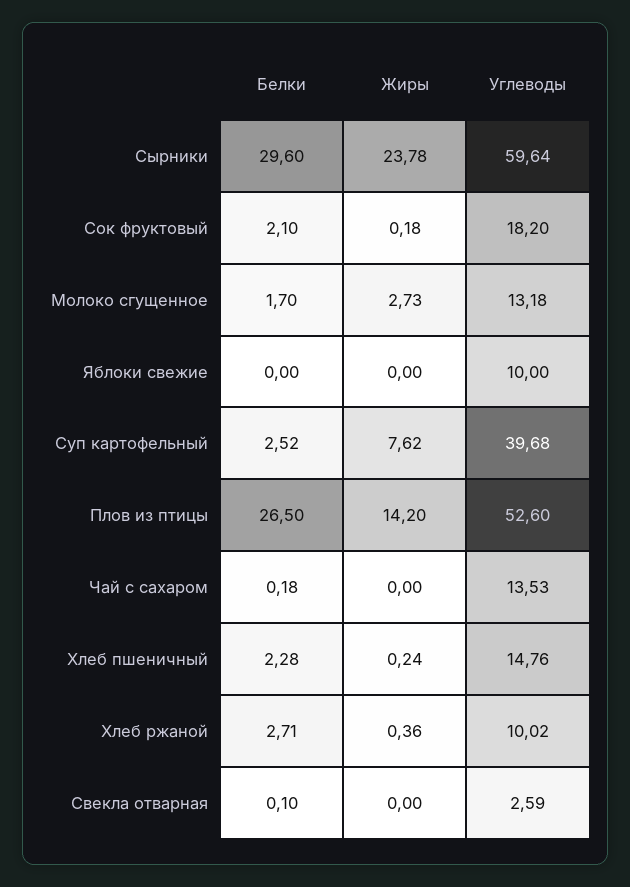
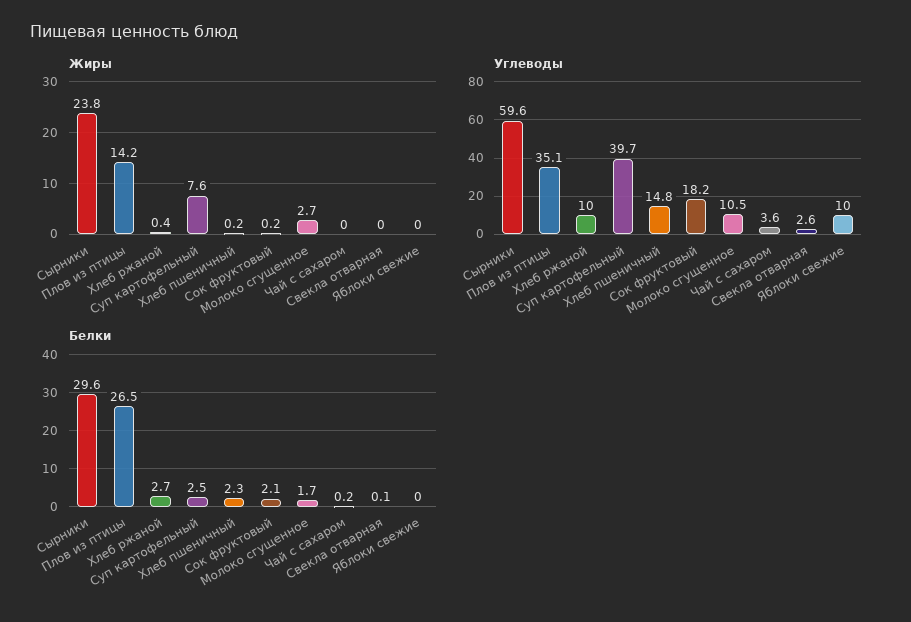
Углеводы, Молоко сгущенное: 13.18 -> 10.5
Углеводы, Плов из птицы: 52.6 -> 35.1
Углеводы, Чай с сахаром: 13.53 -> 3.6

